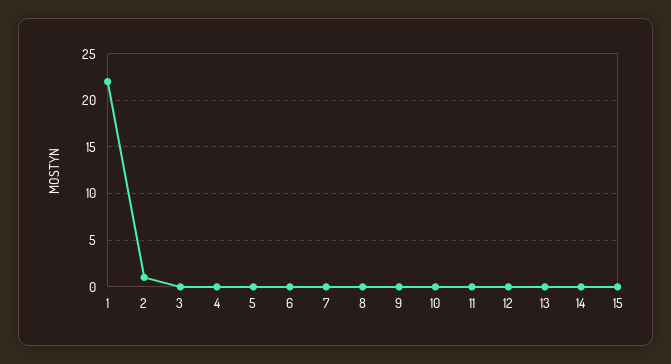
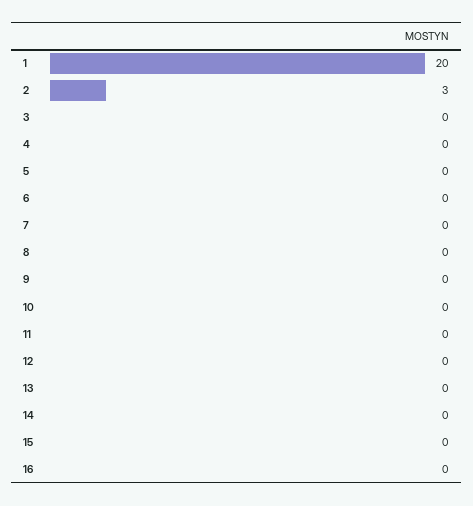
1: 22 -> 20
2: 1 -> 3
16: none -> 0

